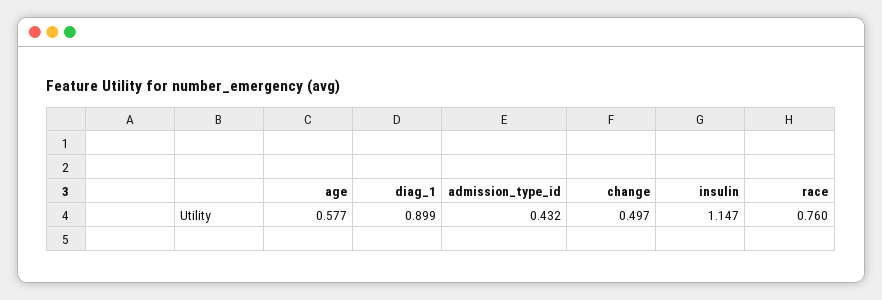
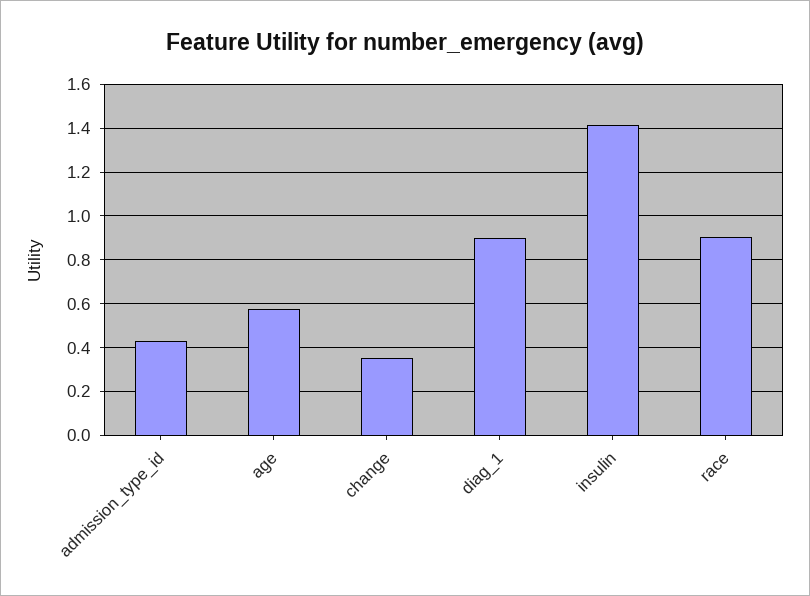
change: 0.497 -> 0.35
insulin: 1.147 -> 1.4
race: 0.76 -> 0.9

